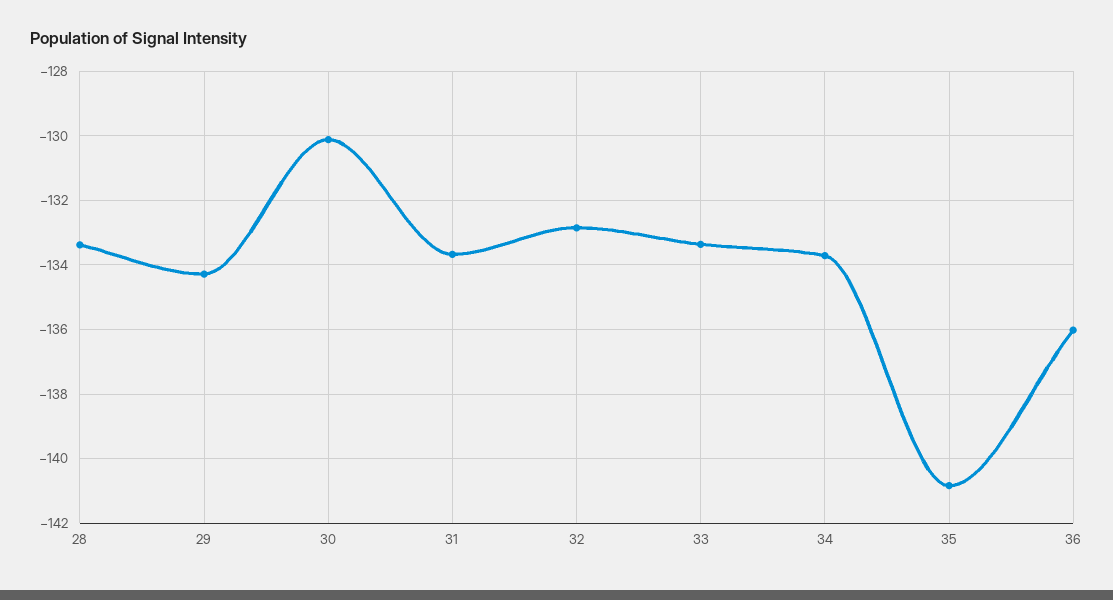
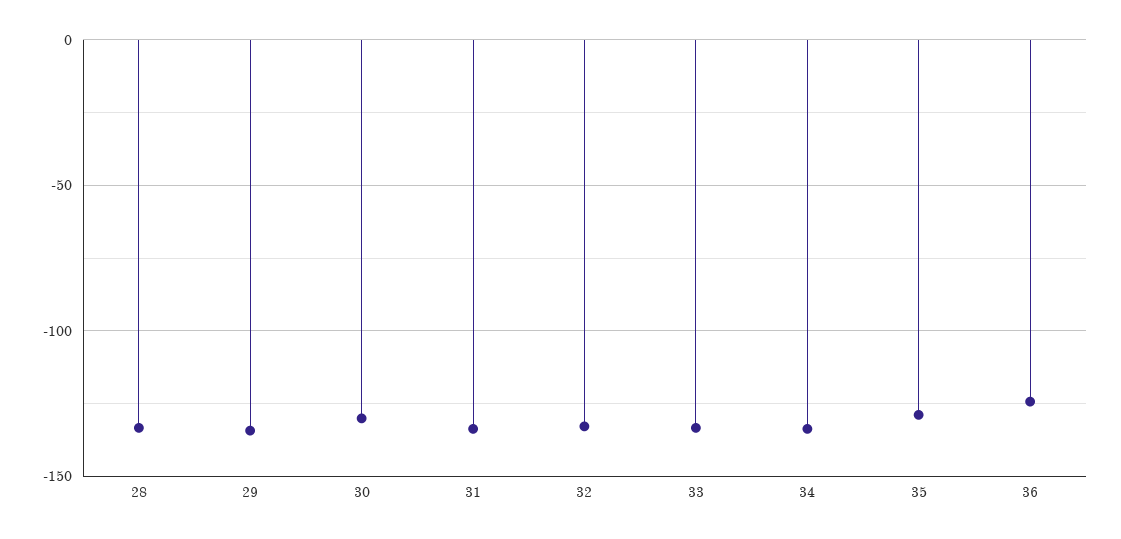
35: -140.8 -> -130
36: -136 -> -125

